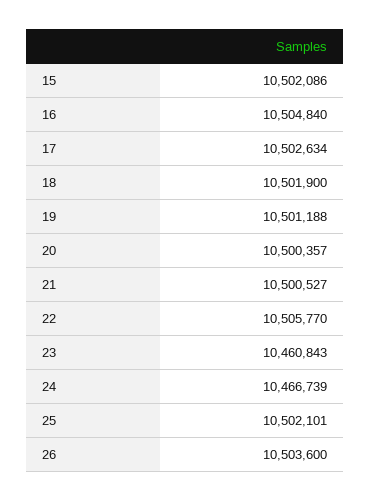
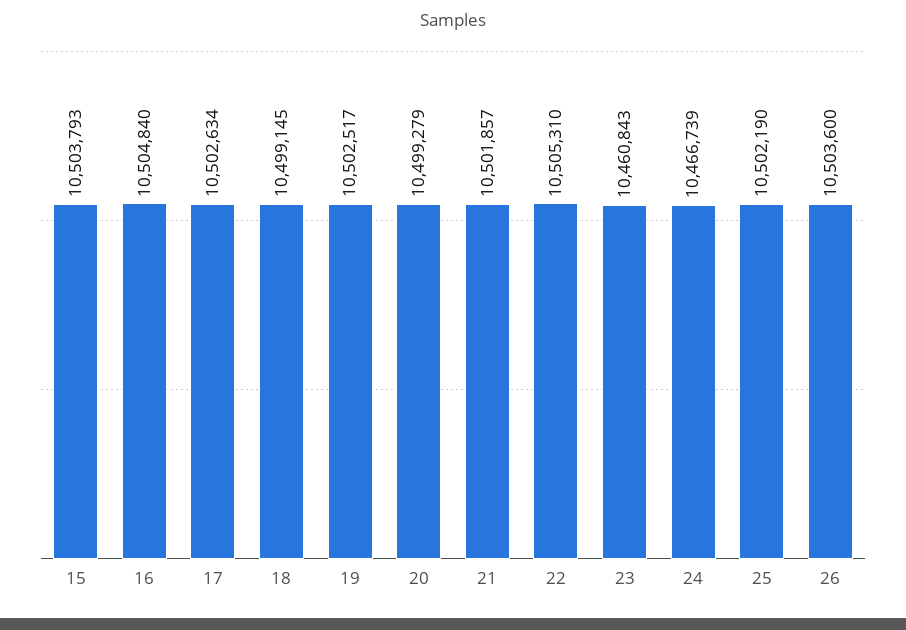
15: 10502086 -> 10503793
18: 10501900 -> 10499145
19: 10501188 -> 10502517
20: 10500357 -> 10499279
21: 10500527 -> 10501857
22: 10505770 -> 10505310
25: 10502101 -> 10502190

